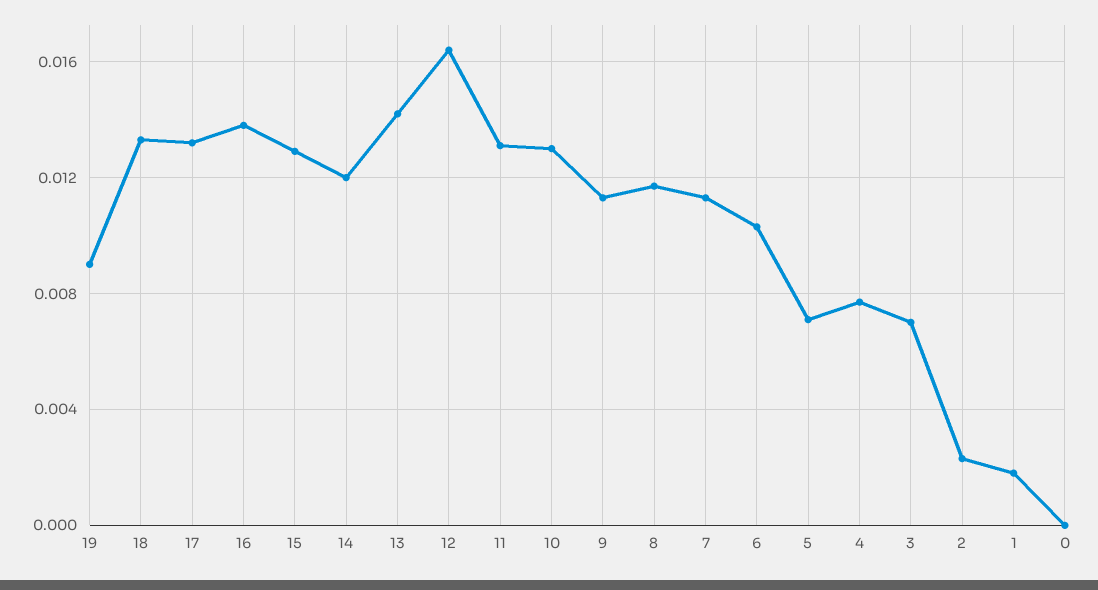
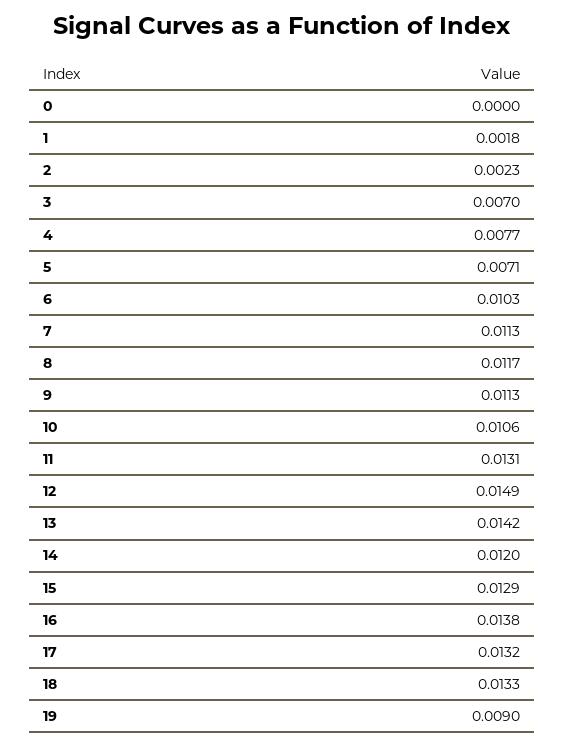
12: 0.0165 -> 0.0149
10: 0.013 -> 0.0106

